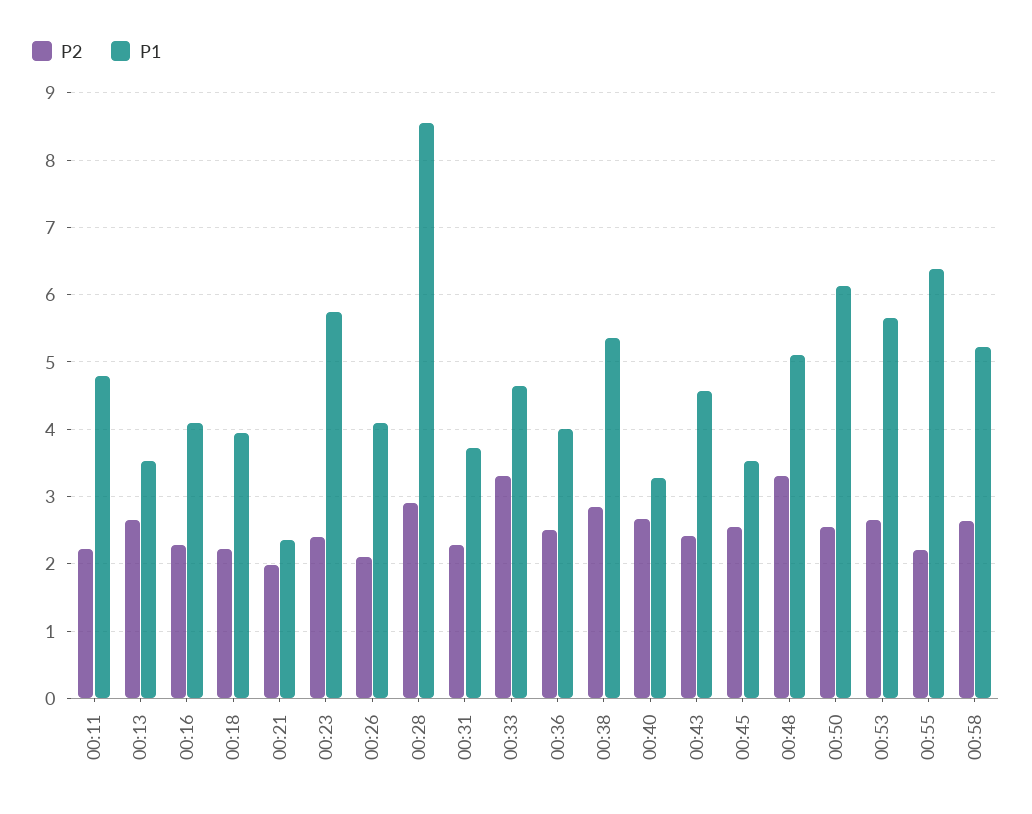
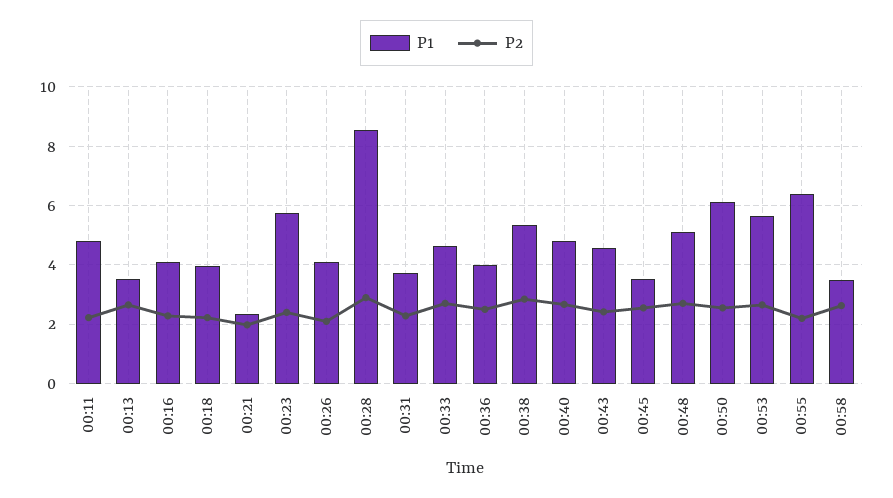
P2, 00:33: 3.3 -> 2.75
P1, 00:40: 3.3 -> 4.75
P2, 00:48: 3.3 -> 2.75
P1, 00:58: 5.2 -> 3.5

